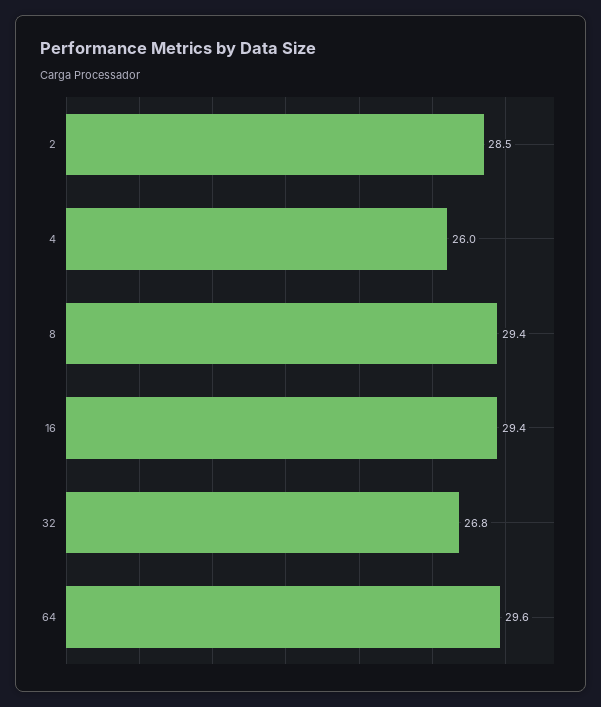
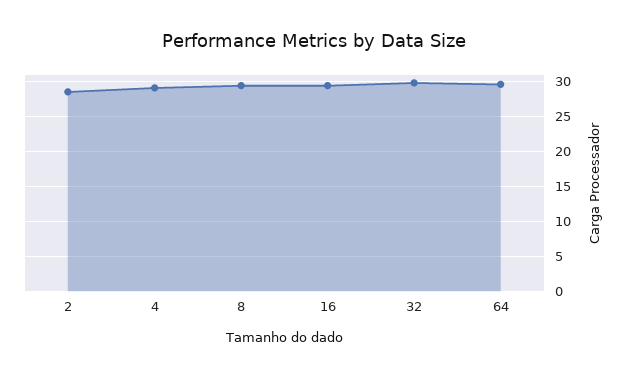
4: 26 -> 29
32: 26.8 -> 30

